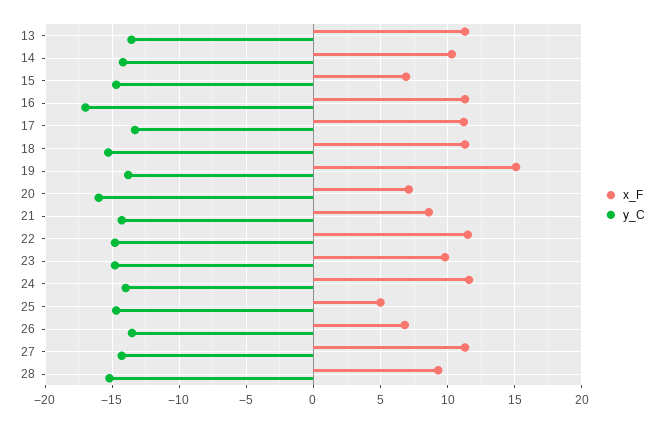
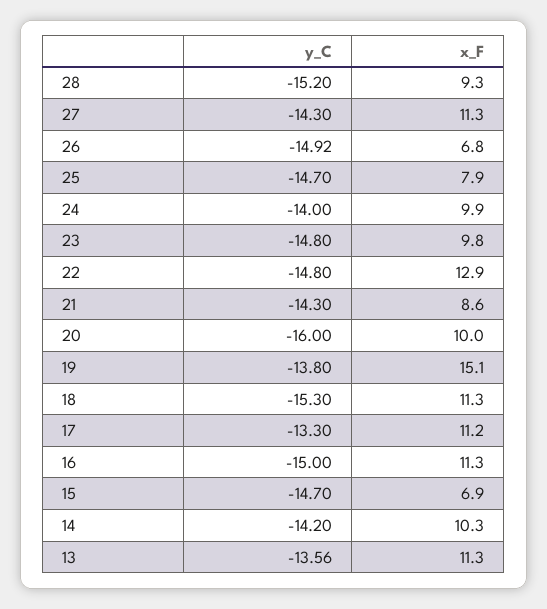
y_C, 16: -17 -> -15
x_F, 20: 7 -> 10
x_F, 22: 11.5 -> 12.9
x_F, 24: 11.5 -> 9.9
x_F, 25: 5 -> 7.9
y_C, 26: -13.5 -> -14.92

